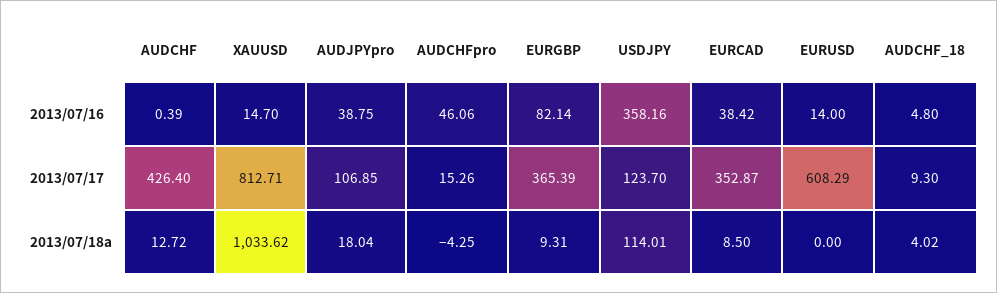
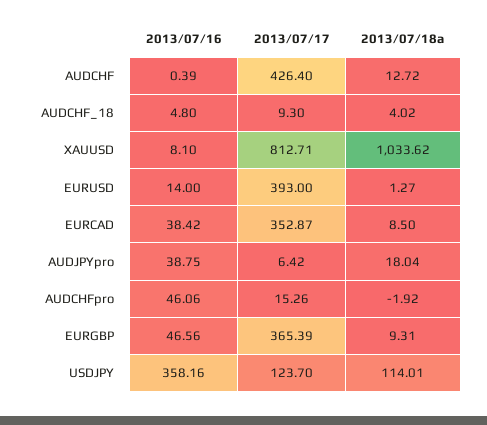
XAUUSD, 2013/07/16: 14.7 -> 8.1
EURGBP, 2013/07/16: 82.14 -> 46.56
AUDJPYpro, 2013/07/17: 106.85 -> 6.42
EURUSD, 2013/07/17: 608.29 -> 393
AUDCHFpro, 2013/07/18a: -4.25 -> -1.92
EURUSD, 2013/07/18a: 0 -> 1.27

